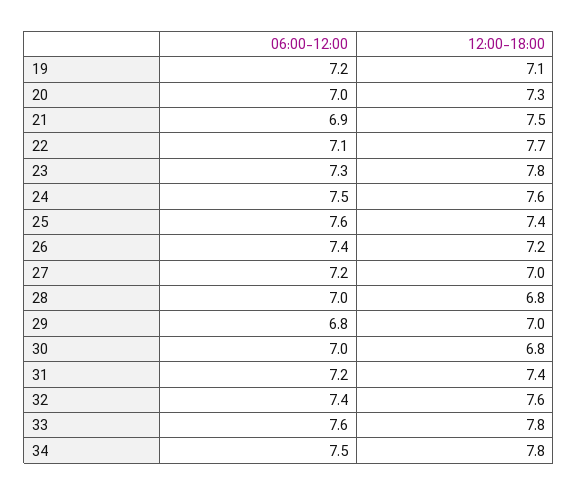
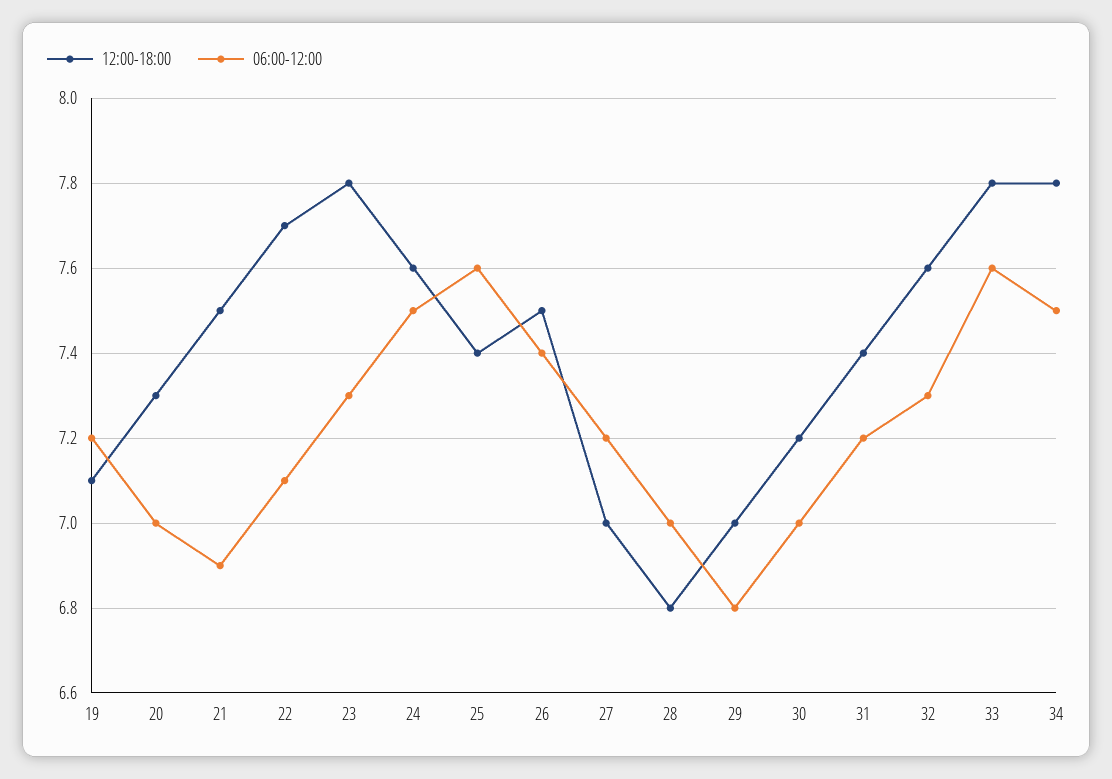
12:00-18:00, 26: 7.2 -> 7.5
12:00-18:00, 30: 6.8 -> 7.2
06:00-12:00, 32: 7.4 -> 7.3

